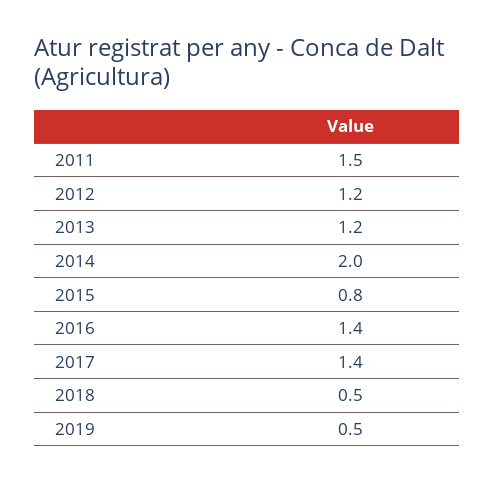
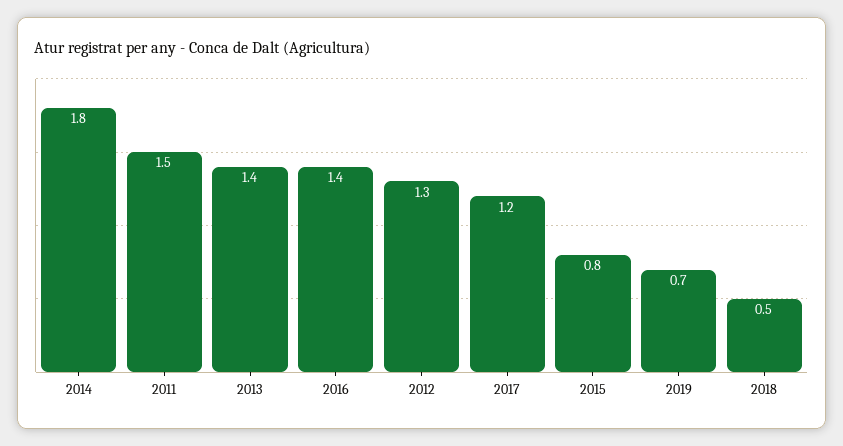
2012: 1.2 -> 1.3
2013: 1.2 -> 1.4
2014: 2 -> 1.8
2017: 1.4 -> 1.2
2019: 0.5 -> 0.7

